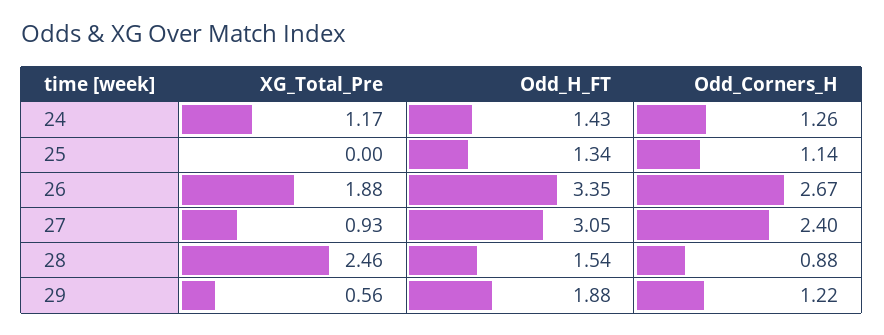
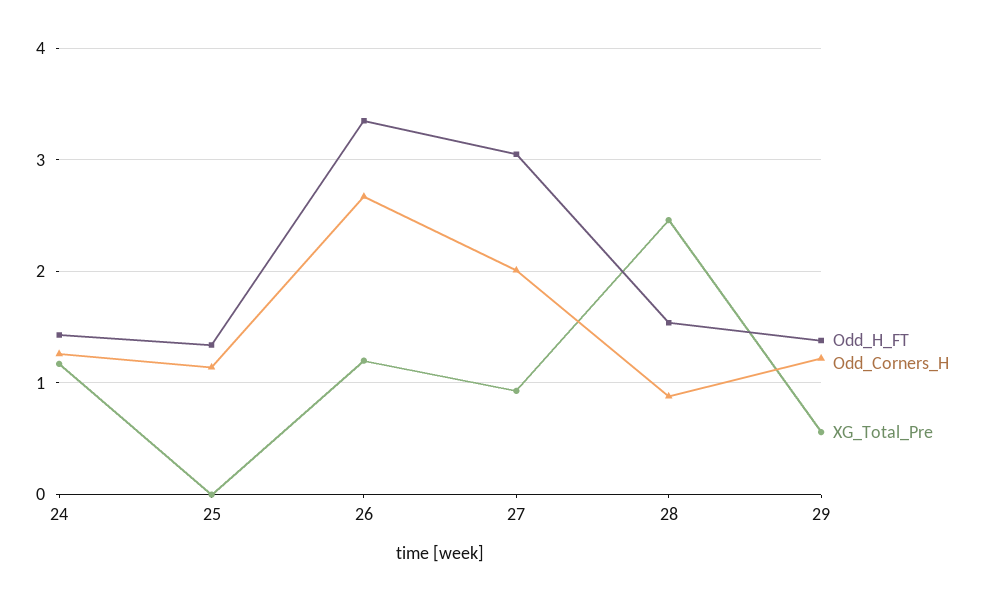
XG_Total_Pre, 26: 1.88 -> 1.2
Odd_Corners_H, 27: 2.4 -> 2
Odd_H_FT, 29: 1.88 -> 1.4

